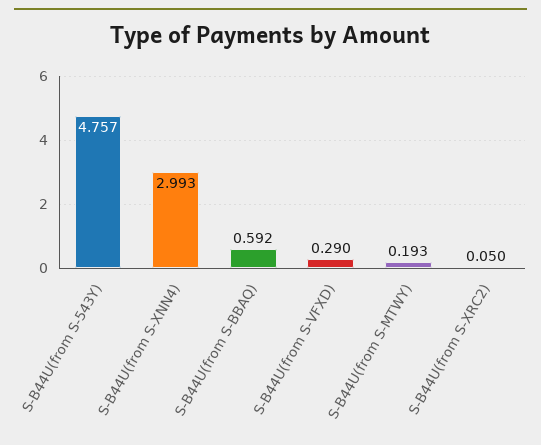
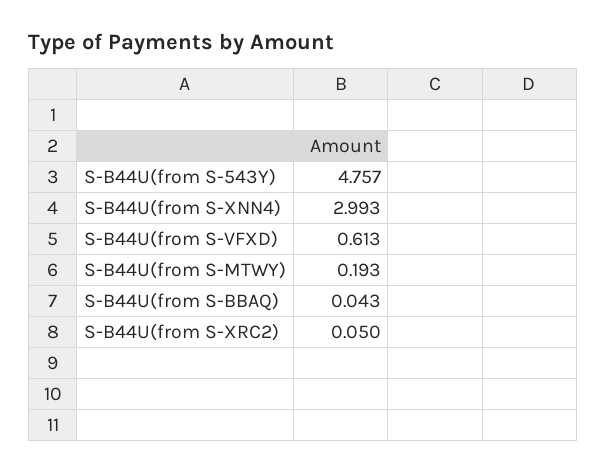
S-B44U(from S-BBAQ): 0.592 -> 0.043
S-B44U(from S-VFXD): 0.29 -> 0.613

